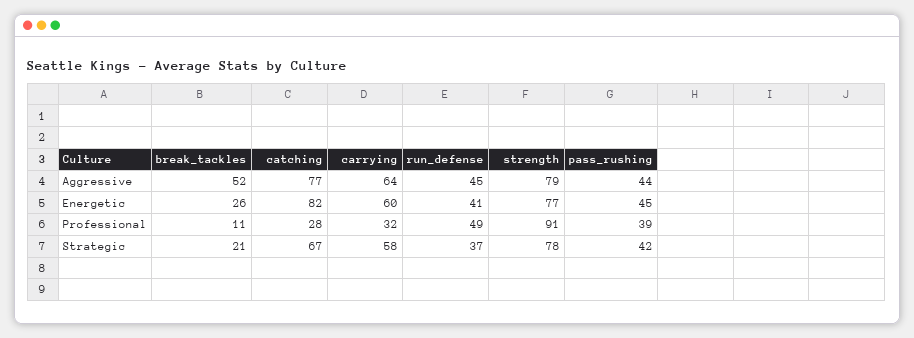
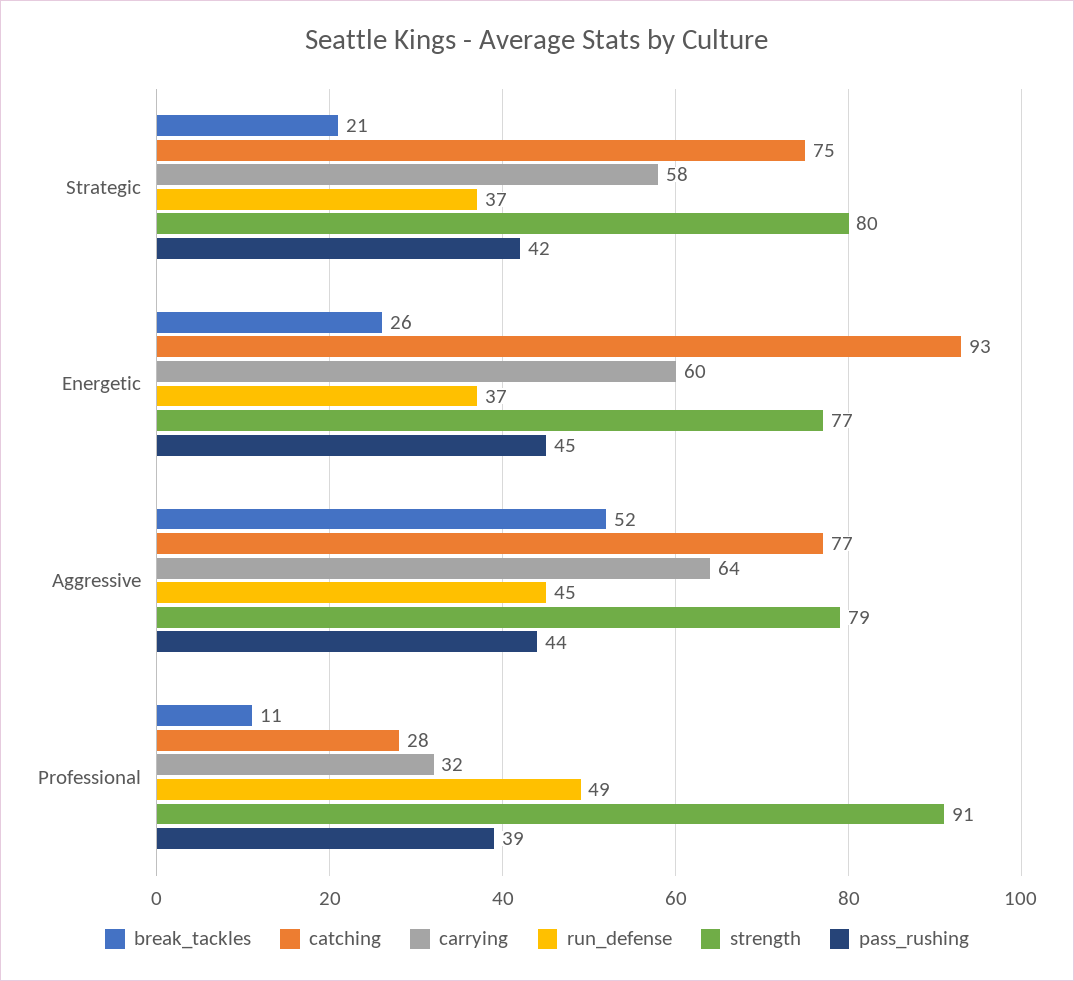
catching, Energetic: 82 -> 93
run_defense, Energetic: 41 -> 37
catching, Strategic: 67 -> 75
strength, Strategic: 78 -> 80

